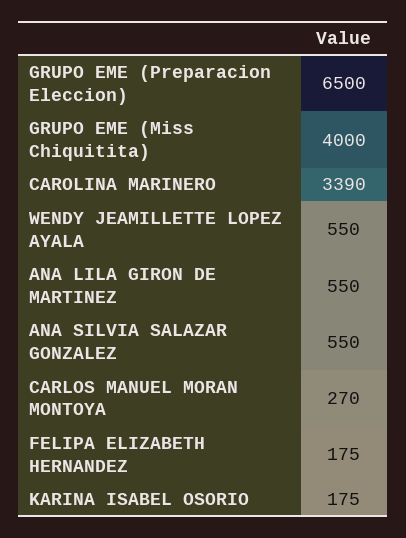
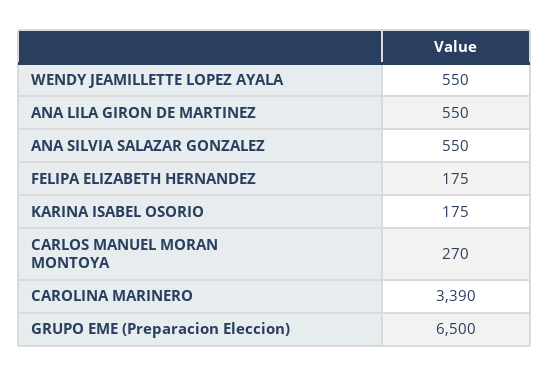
GRUPO EME (Miss Chiquitita): 4000 -> none

